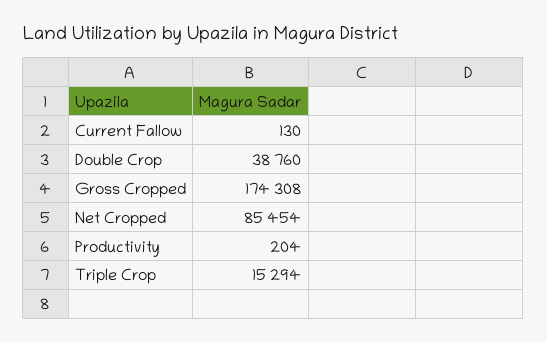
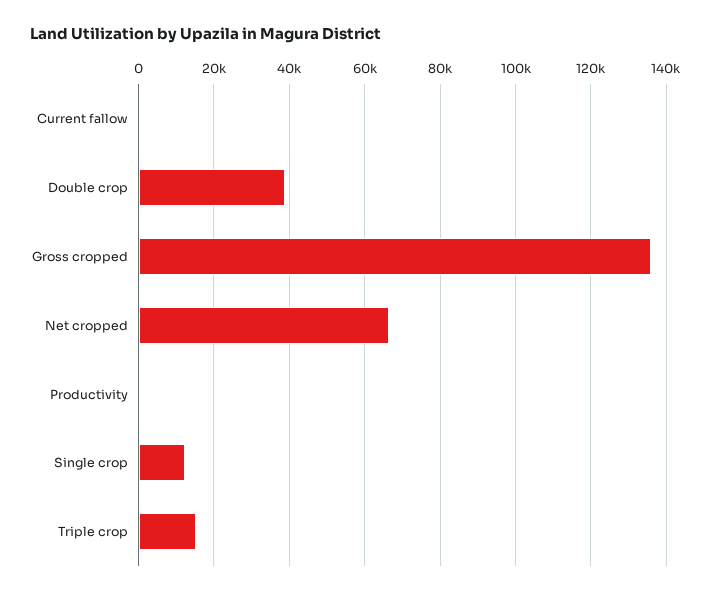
Gross Cropped: 174308 -> 136000
Net Cropped: 85454 -> 66000
Single crop: none -> 12000

